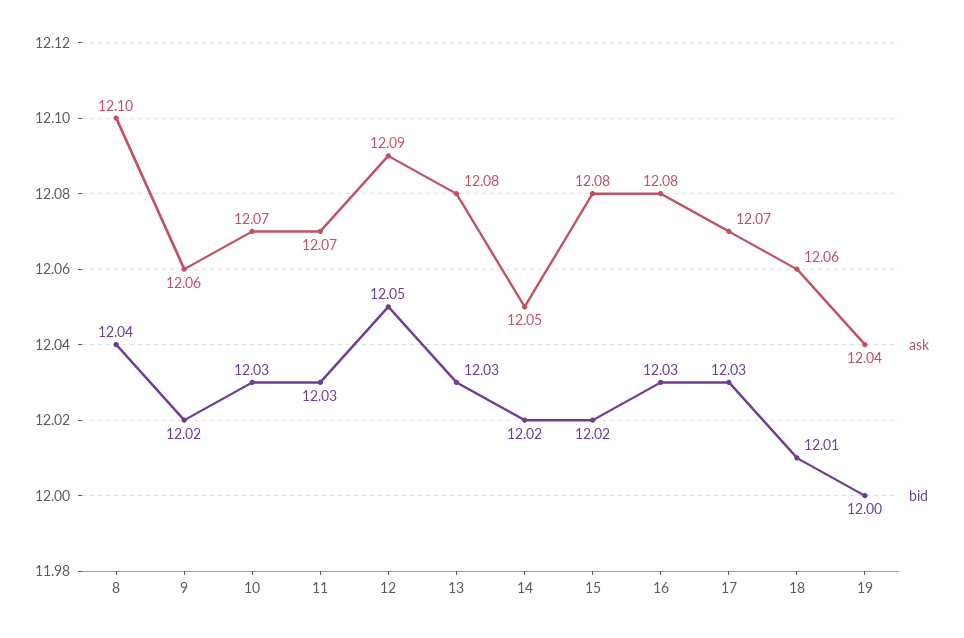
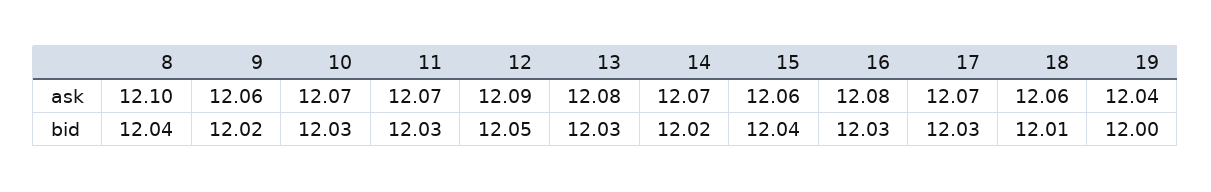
ask, 14: 12.05 -> 12.07
ask, 15: 12.08 -> 12.06
bid, 15: 12.02 -> 12.04

